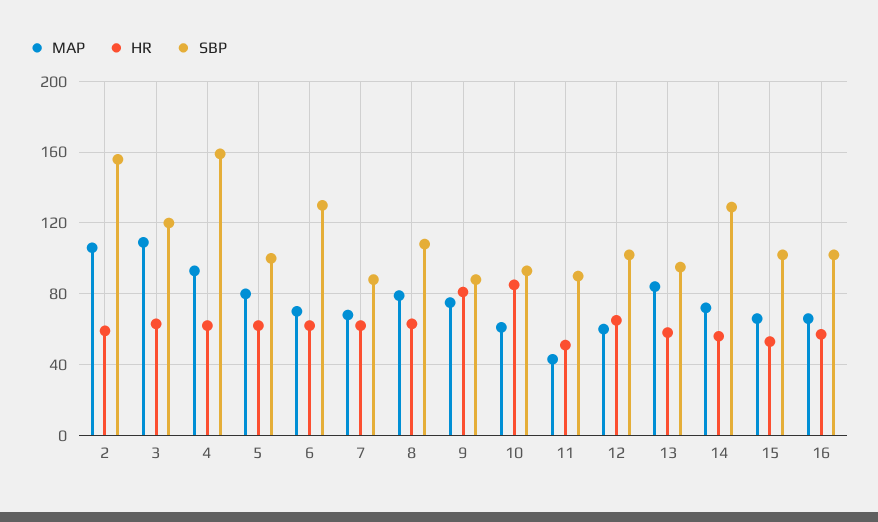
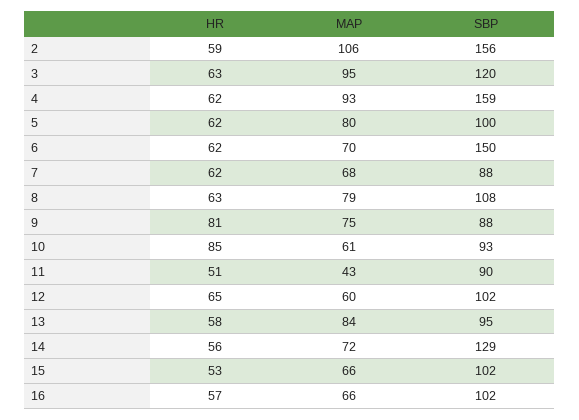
MAP, 3: 110 -> 95
SBP, 6: 130 -> 150

